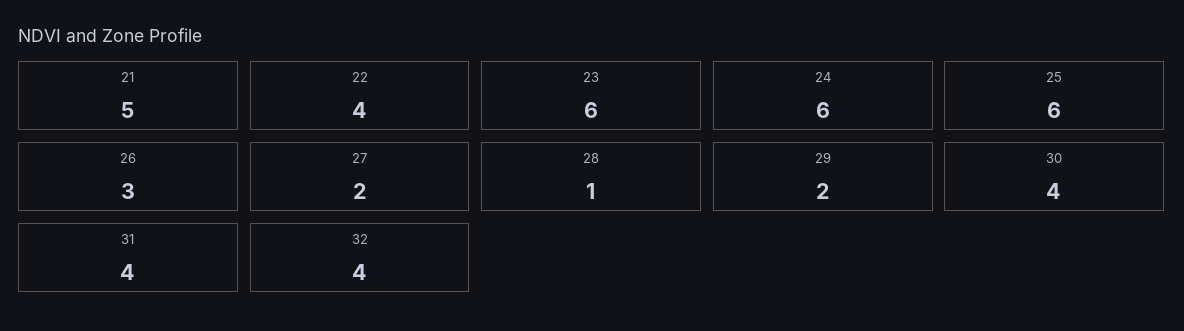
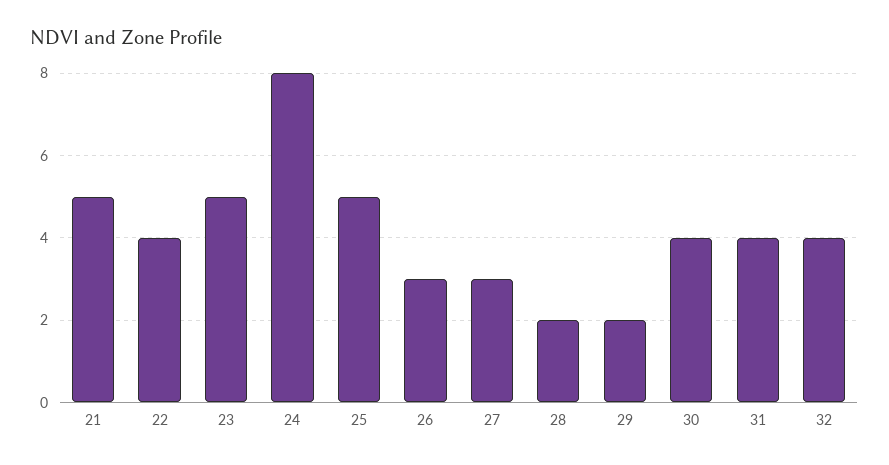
23: 6 -> 5
24: 6 -> 8
25: 6 -> 5
27: 2 -> 3
28: 1 -> 2

